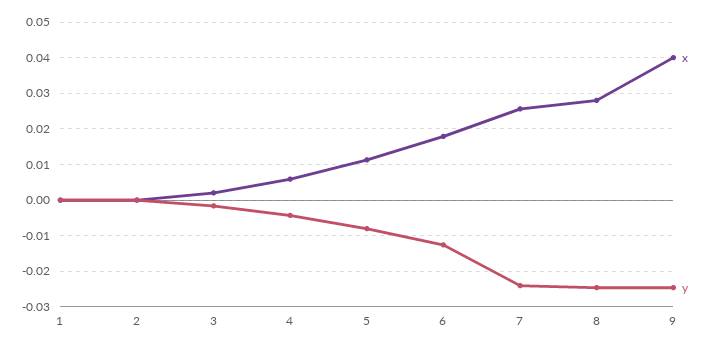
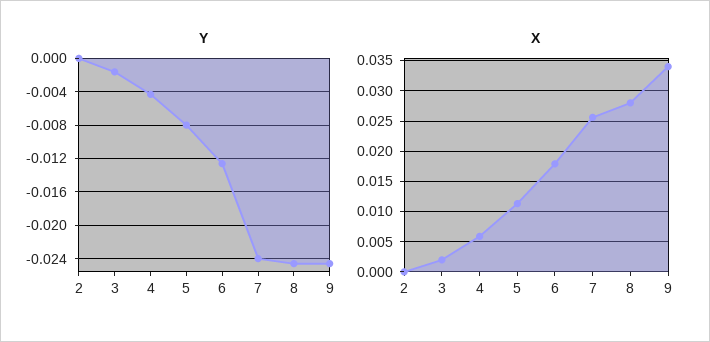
x, 1: 0 -> none
y, 1: 0 -> none
x, 9: 0.04 -> 0.034

